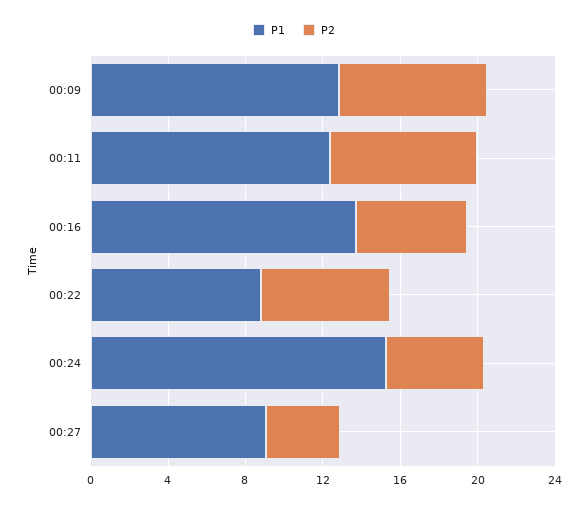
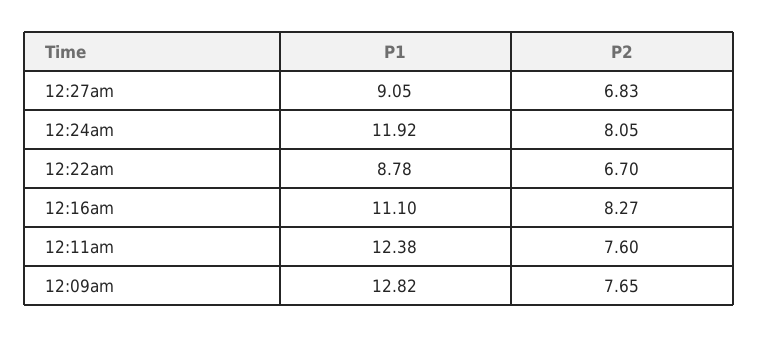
P1, 00:16: 14 -> 11.1
P2, 00:16: 6 -> 8.27
P1, 00:24: 15 -> 11.92
P2, 00:24: 5 -> 8.05
P2, 00:27: 4 -> 6.83

